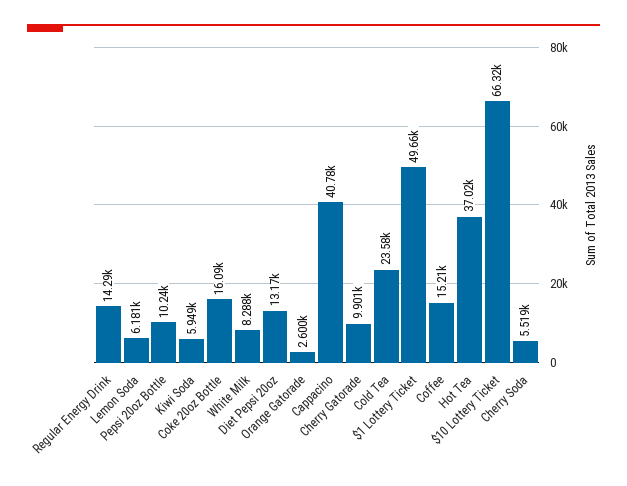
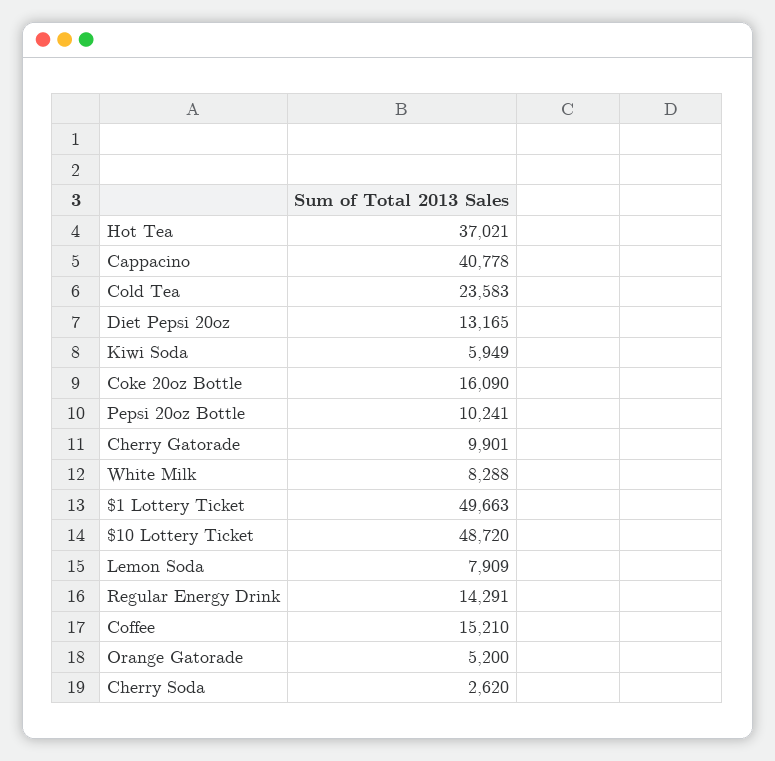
Lemon Soda: 6181 -> 7909
Orange Gatorade: 2600 -> 5200
$10 Lottery Ticket: 66320 -> 48720
Cherry Soda: 5519 -> 2620

